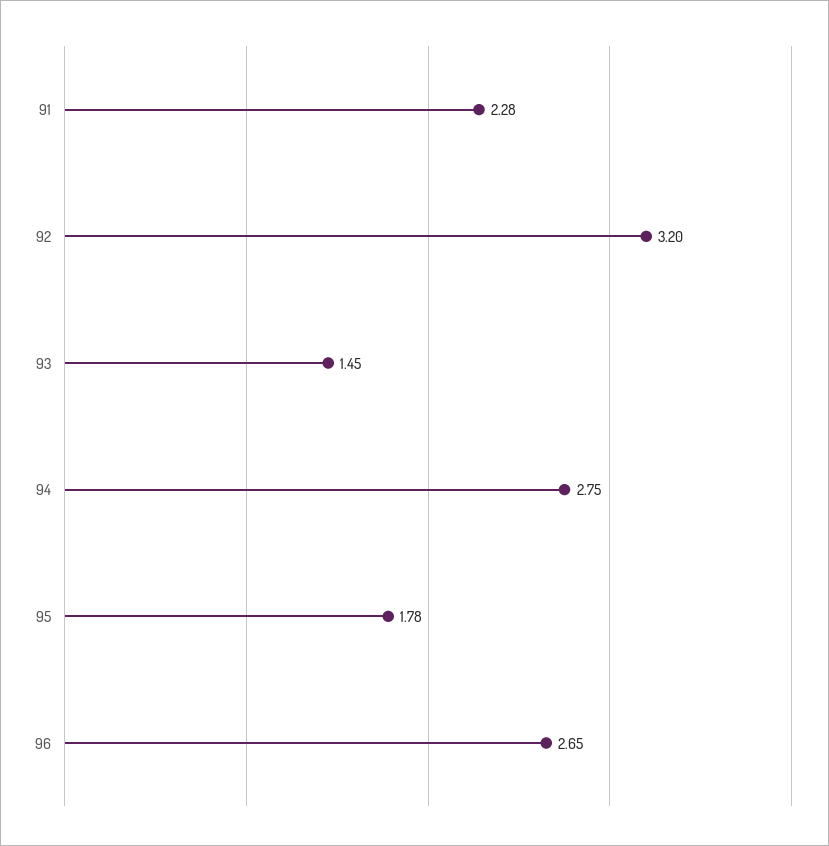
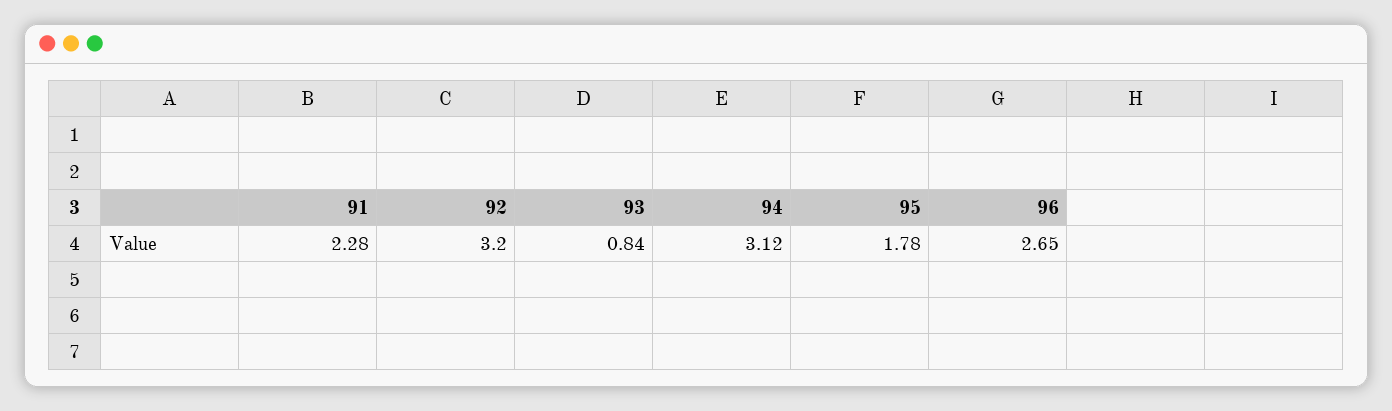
93: 1.45 -> 0.84
94: 2.75 -> 3.12

